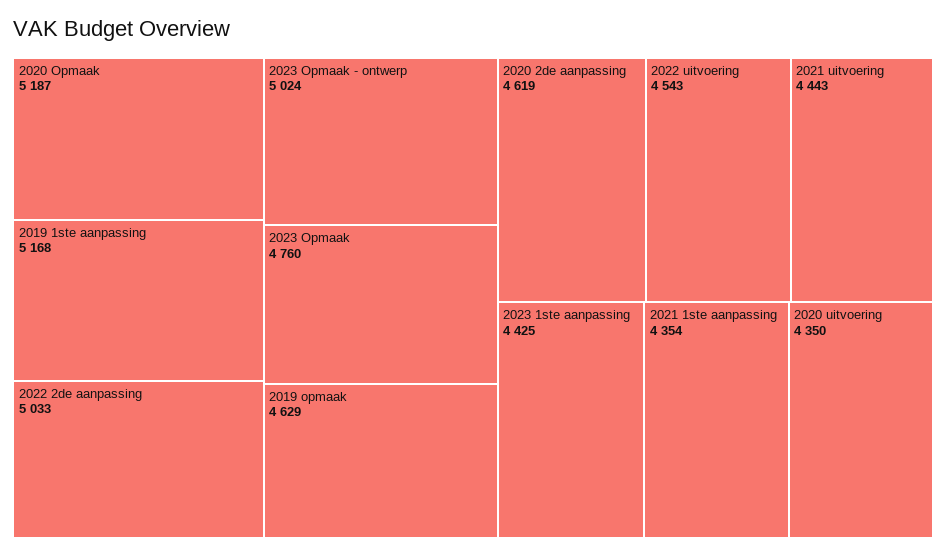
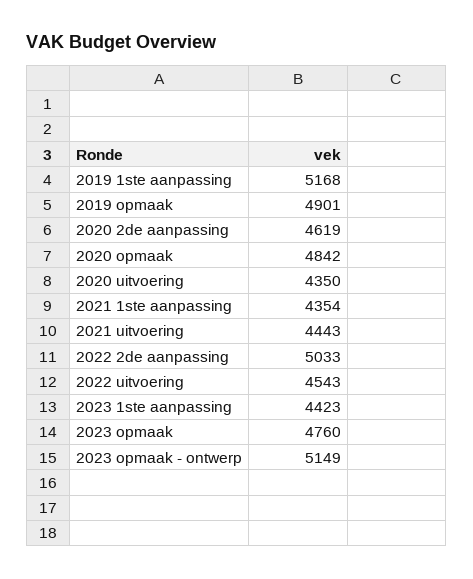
2020 Opmaak: 5187 -> 4842
2023 Opmaak - ontwerp: 5024 -> 5149
2019 opmaak: 4629 -> 4901
2023 1ste aanpassing: 4425 -> 4423

